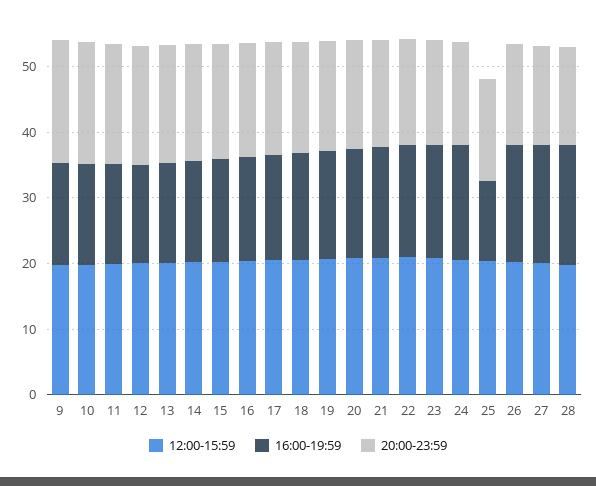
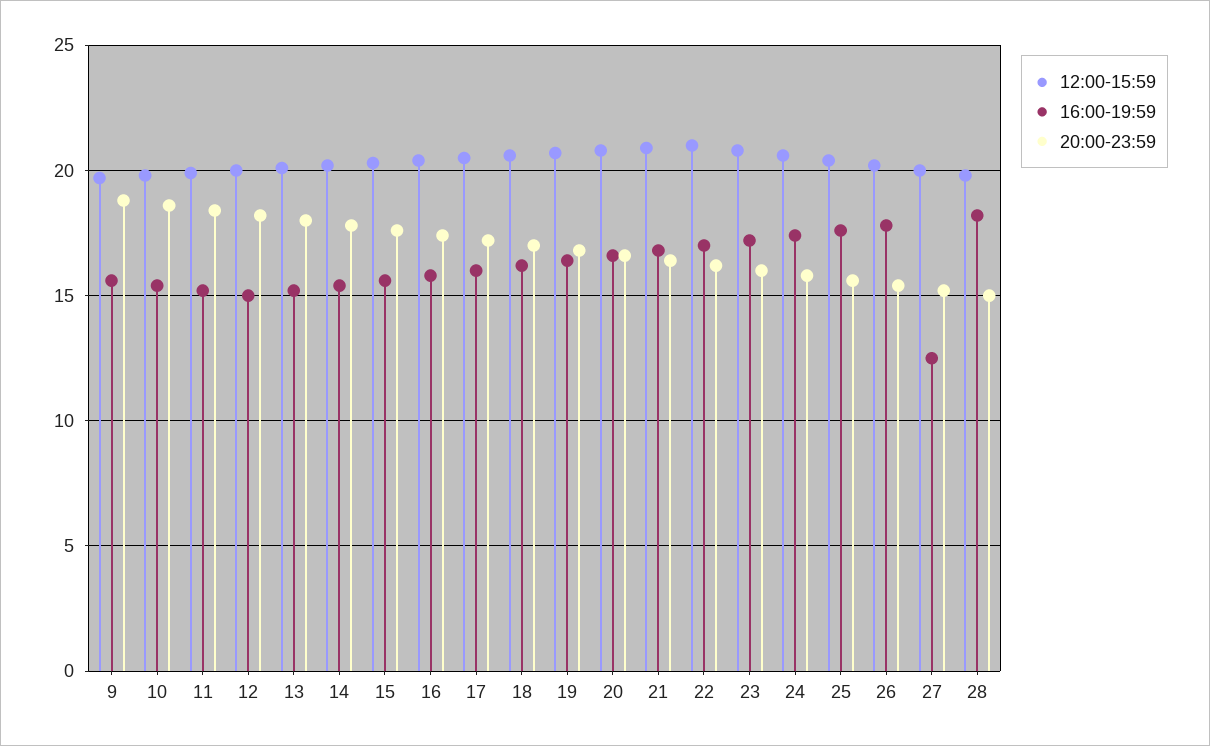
16:00-19:59, 25: 12 -> 17.5
16:00-19:59, 27: 18 -> 12.5

